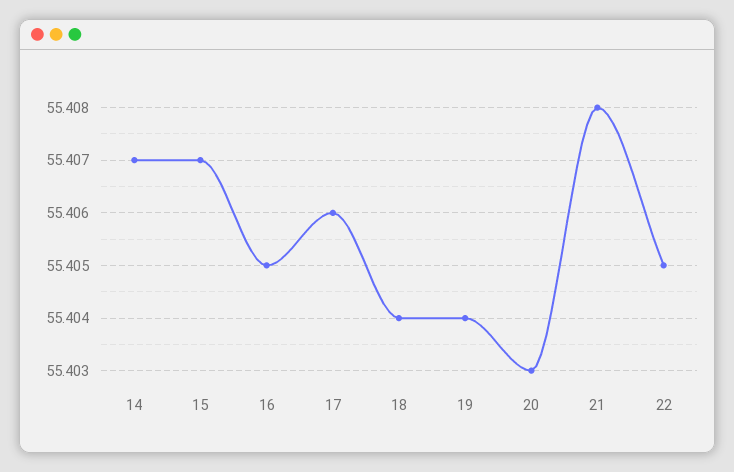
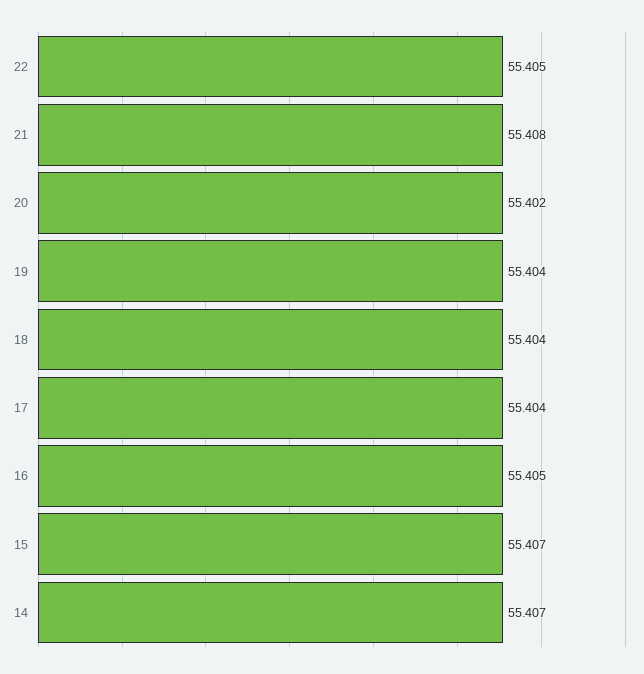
17: 55.406 -> 55.404
20: 55.403 -> 55.402

